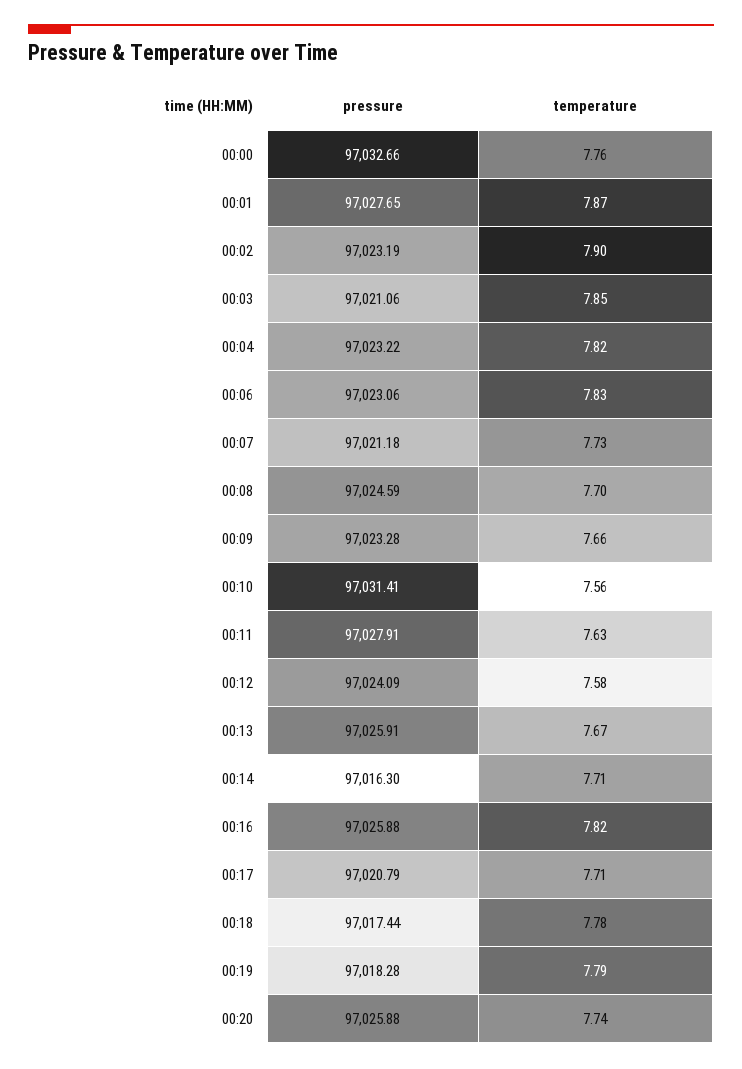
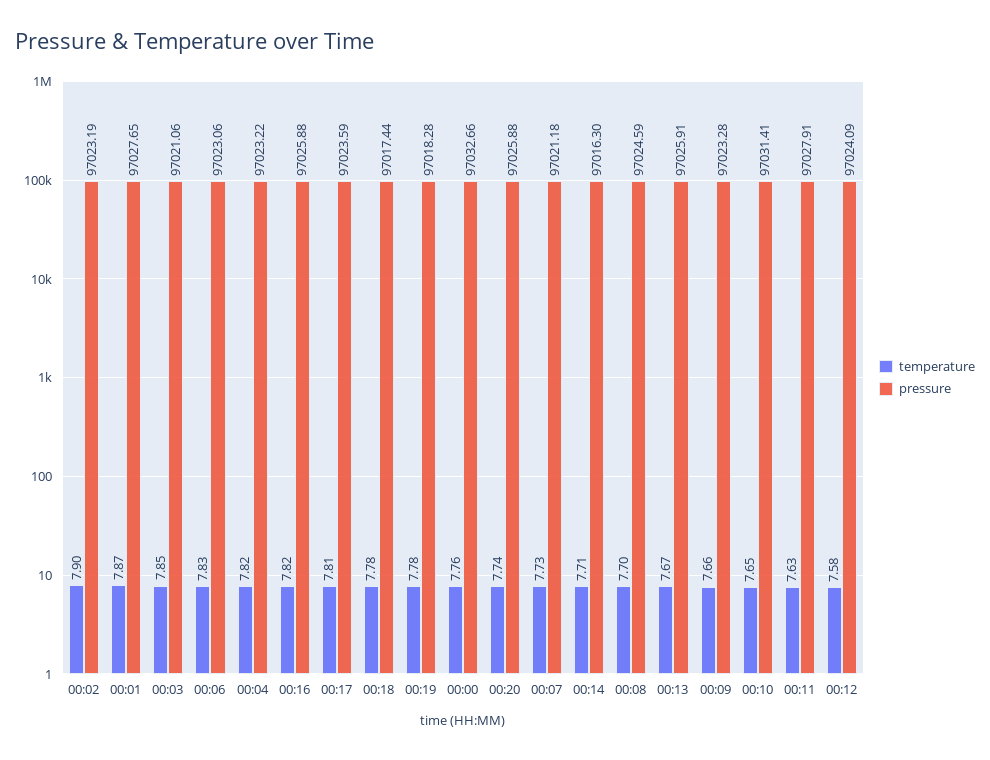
temperature, 00:10: 7.56 -> 7.65
pressure, 00:17: 97020.79 -> 97023.59
temperature, 00:17: 7.71 -> 7.81
temperature, 00:19: 7.79 -> 7.78

